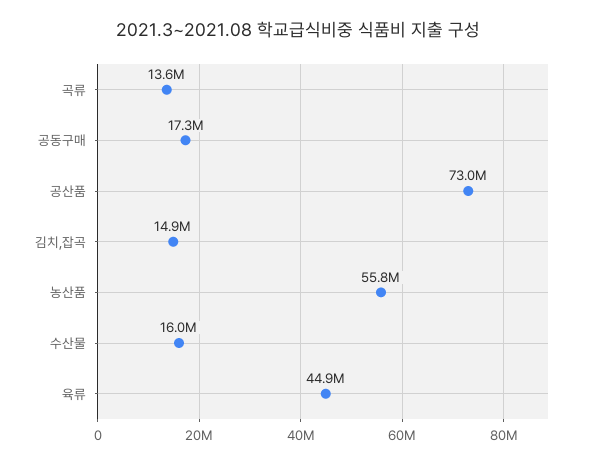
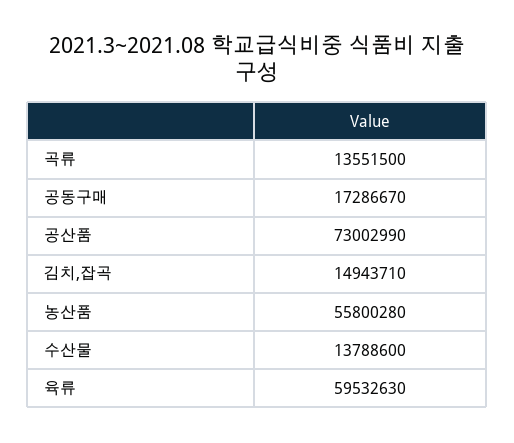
수산물: 16000000 -> 13788600
육류: 44900000 -> 59532630

